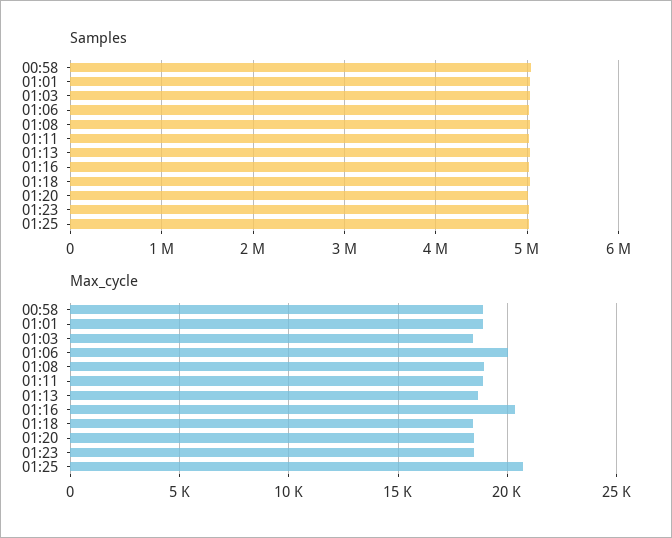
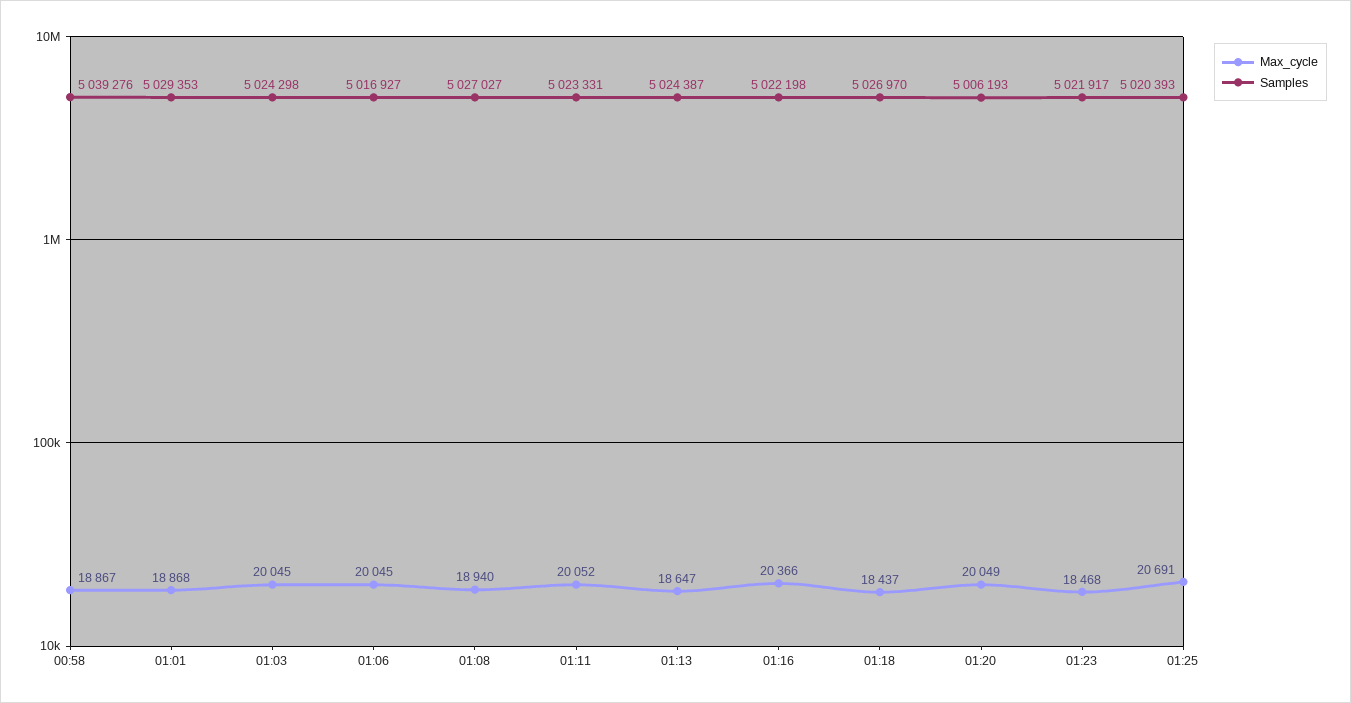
Max_cycle, 01:03: 18500 -> 20045
Max_cycle, 01:11: 19000 -> 20052
Max_cycle, 01:20: 18500 -> 20049

